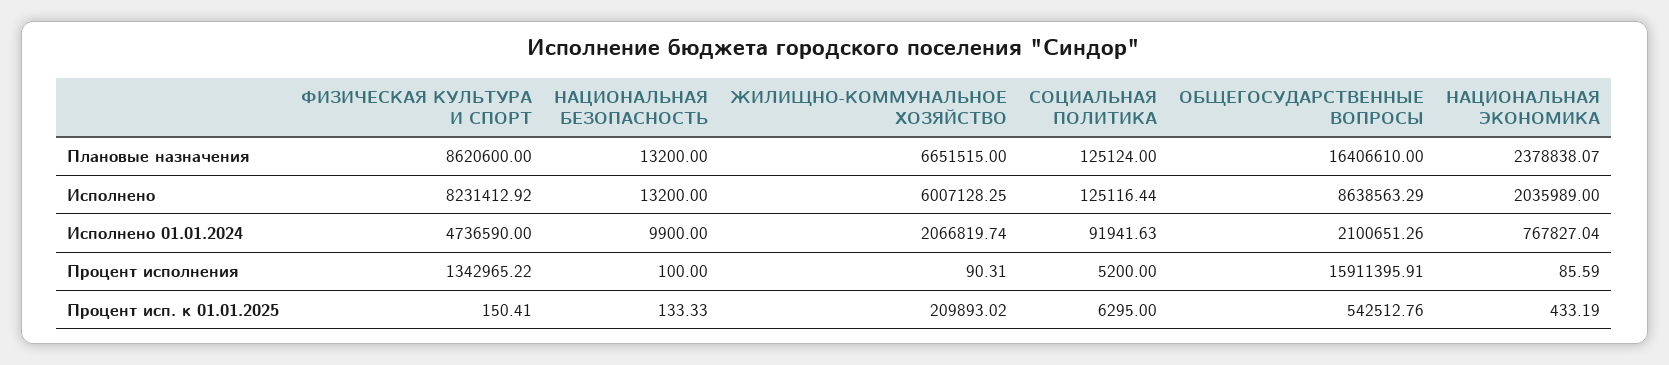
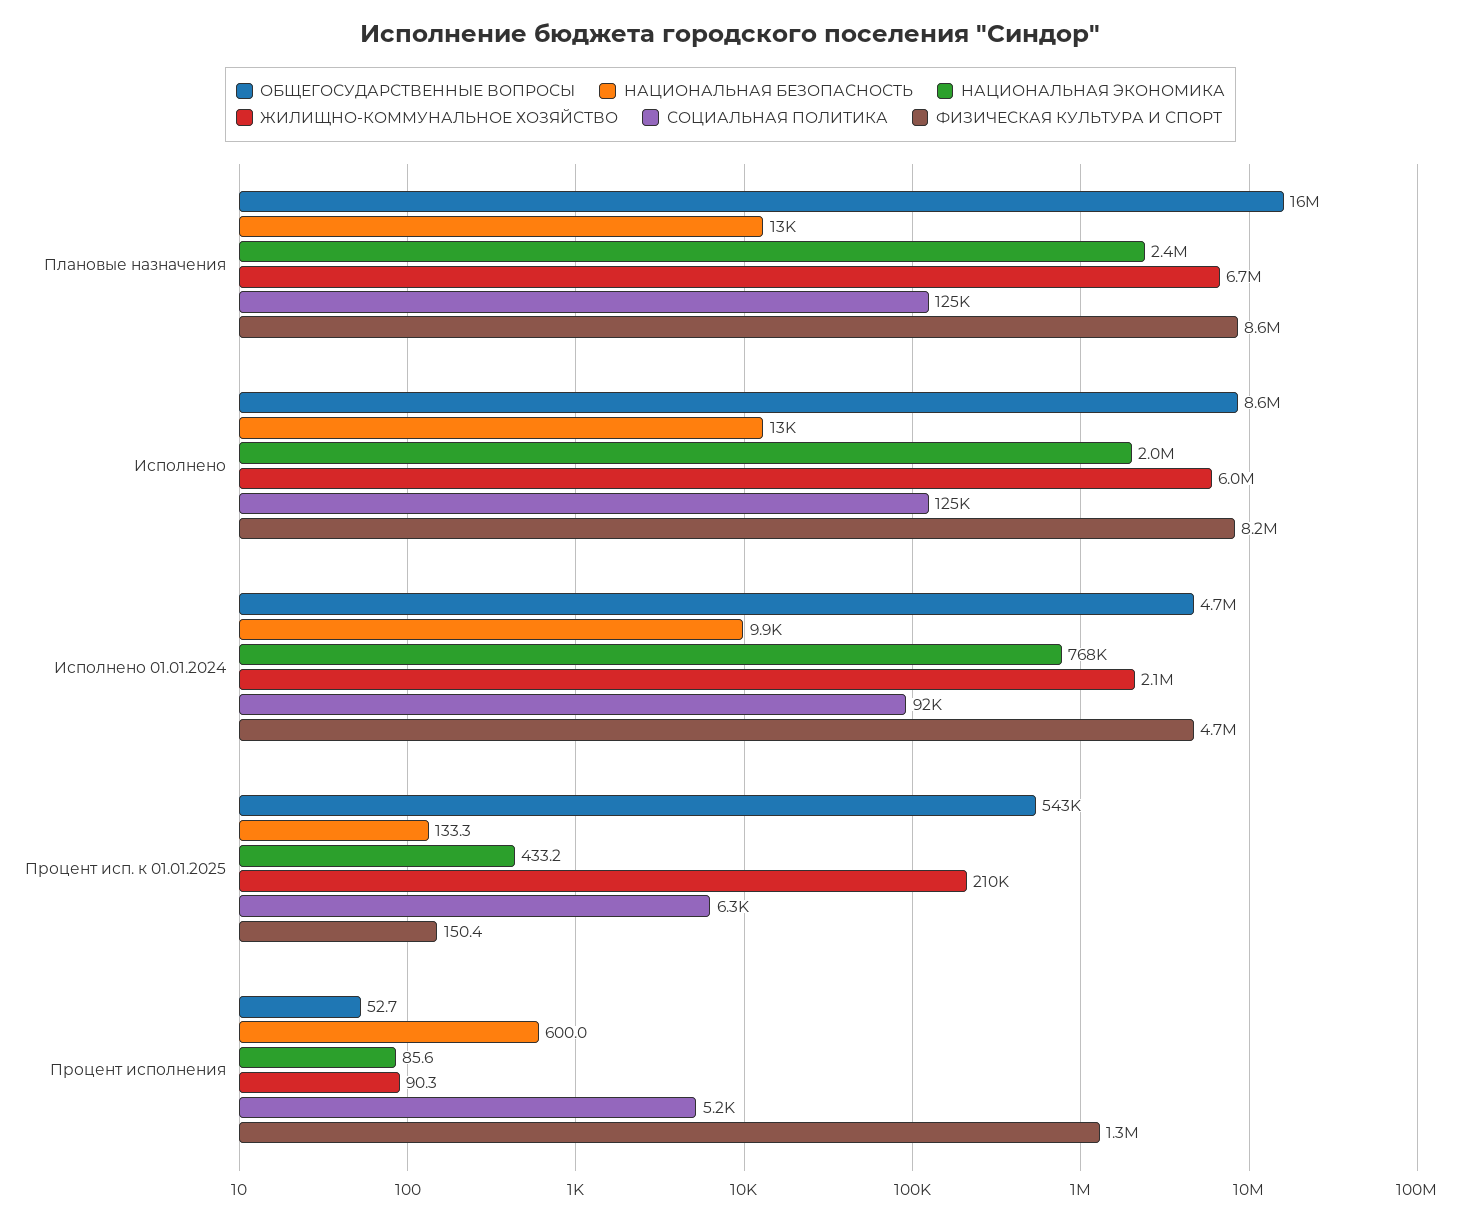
ОБЩЕГОСУДАРСТВЕННЫЕ ВОПРОСЫ, Исполнено 01.01.2024: 2100651.26 -> 4700000
НАЦИОНАЛЬНАЯ БЕЗОПАСНОСТЬ, Процент исполнения: 100 -> 600
ОБЩЕГОСУДАРСТВЕННЫЕ ВОПРОСЫ, Процент исполнения: 15911395.91 -> 52.7

